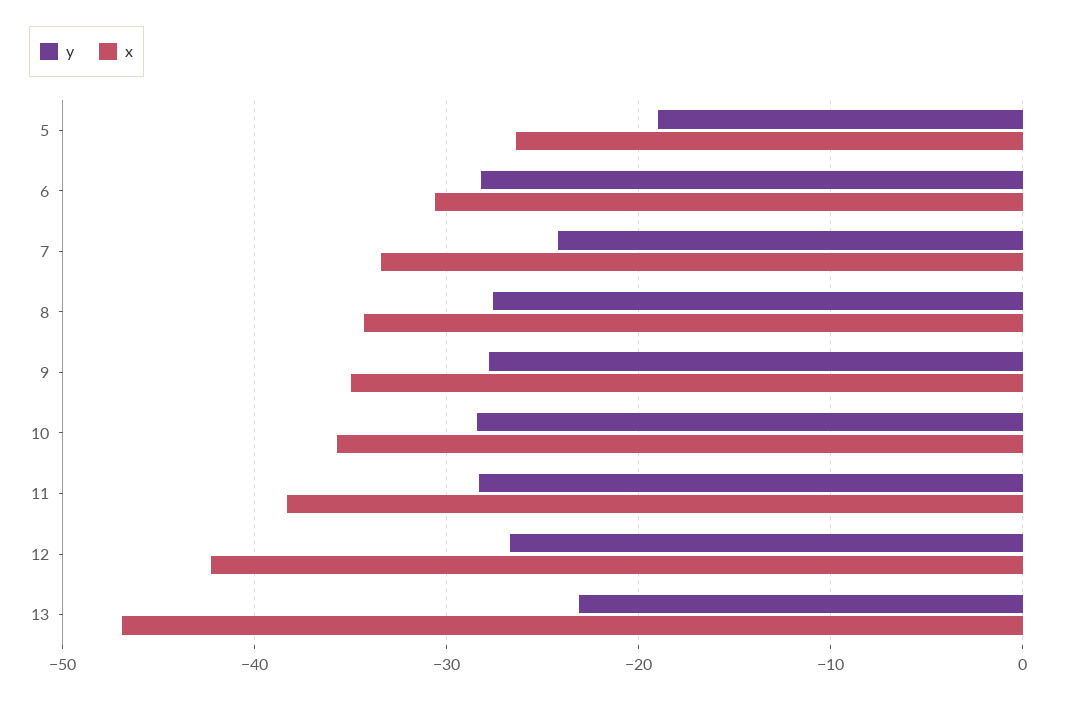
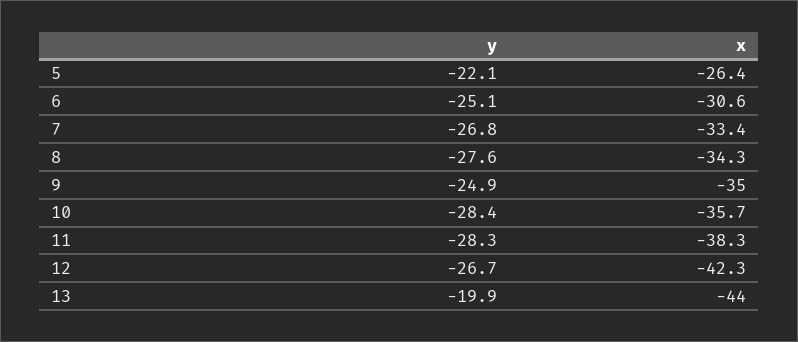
y, 5: -19 -> -22.1
y, 6: -28 -> -25.1
y, 7: -24 -> -26.8
y, 9: -28 -> -24.9
y, 13: -23 -> -19.9
x, 13: -47 -> -44

